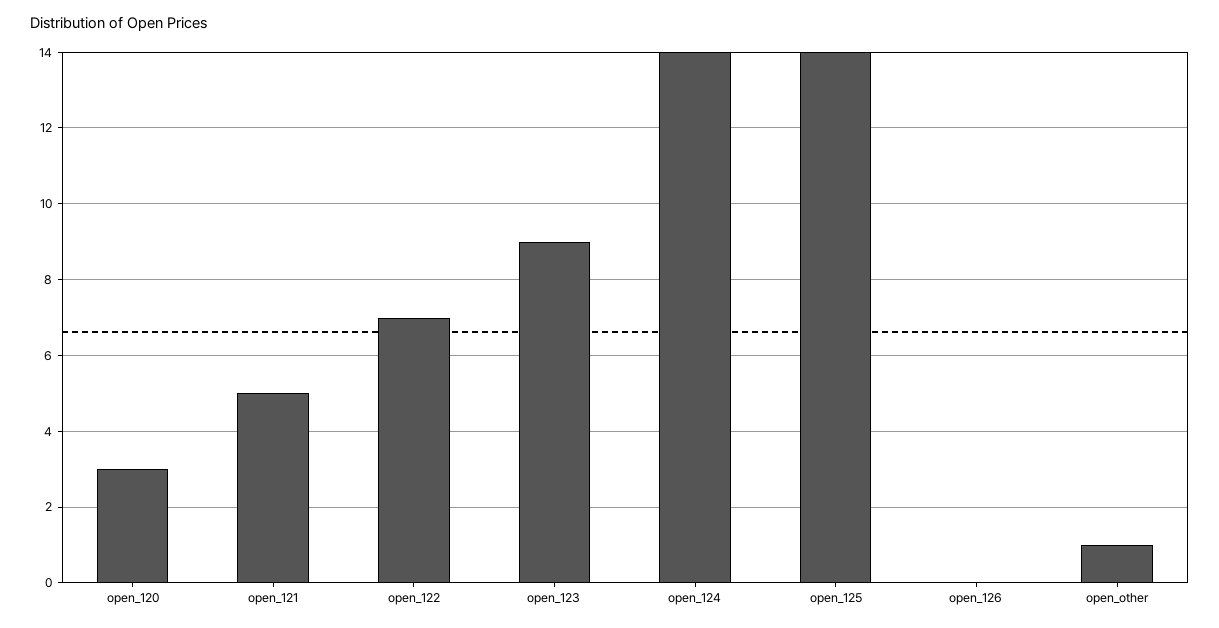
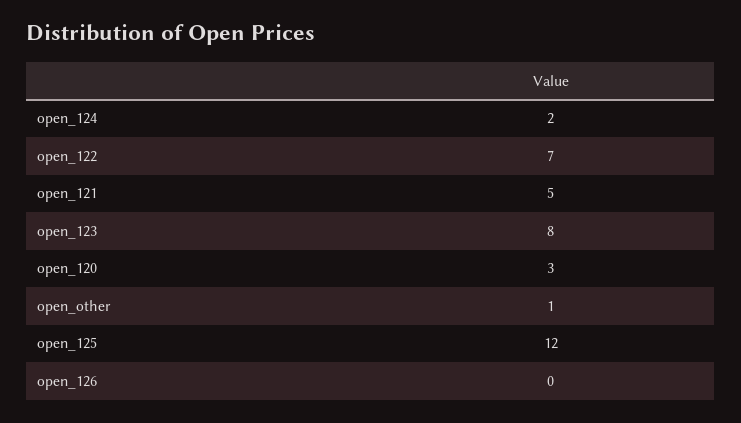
open_123: 9 -> 8
open_124: 14 -> 2
open_125: 14 -> 12

